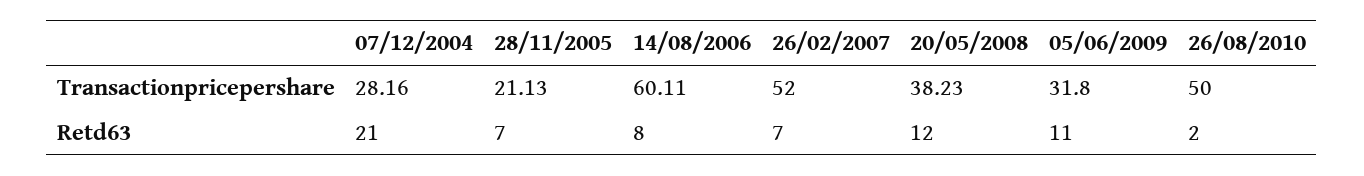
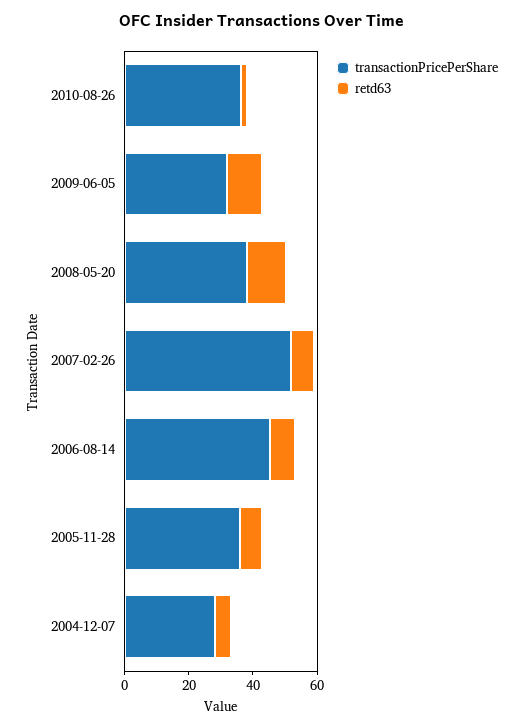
Transactionpricepershare, 28/11/2005: 21.13 -> 35
Transactionpricepershare, 14/08/2006: 60.11 -> 45
Transactionpricepershare, 26/08/2010: 50 -> 35
Retd63, 07/12/2004: 21 -> 5

